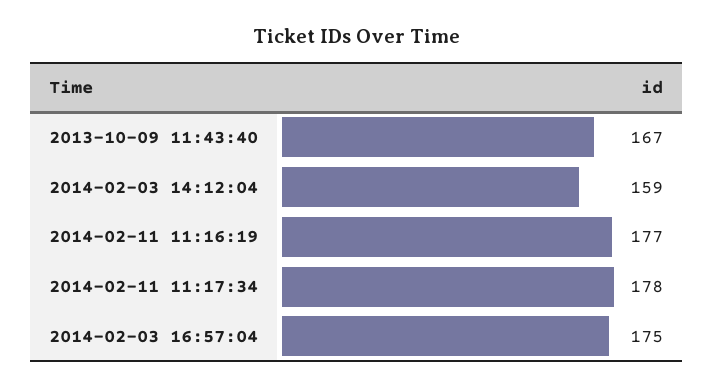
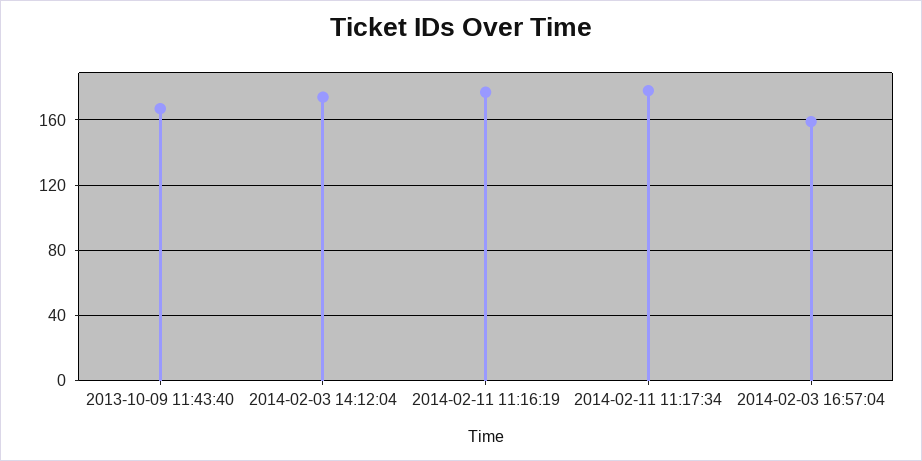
2014-02-03 14:12:04: 159 -> 175
2014-02-03 16:57:04: 175 -> 160

